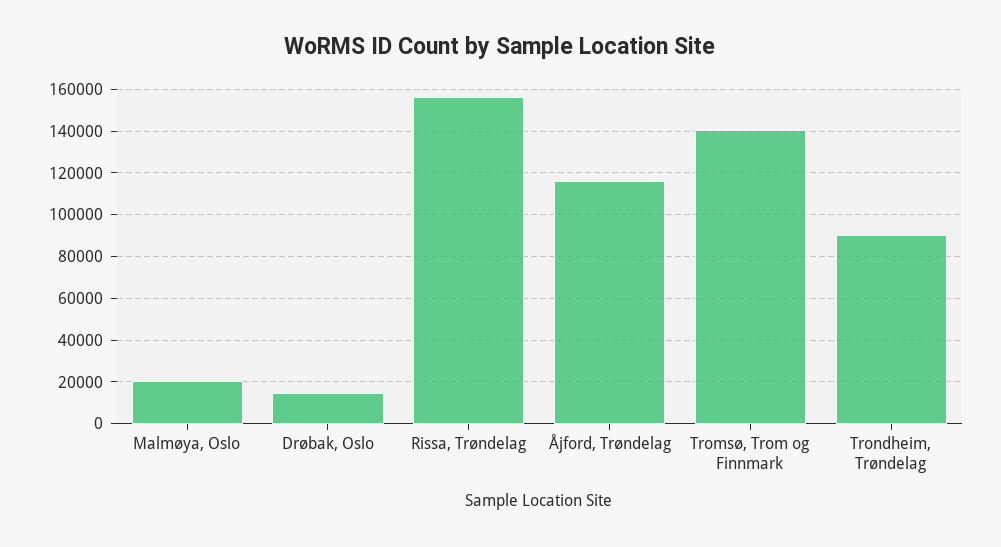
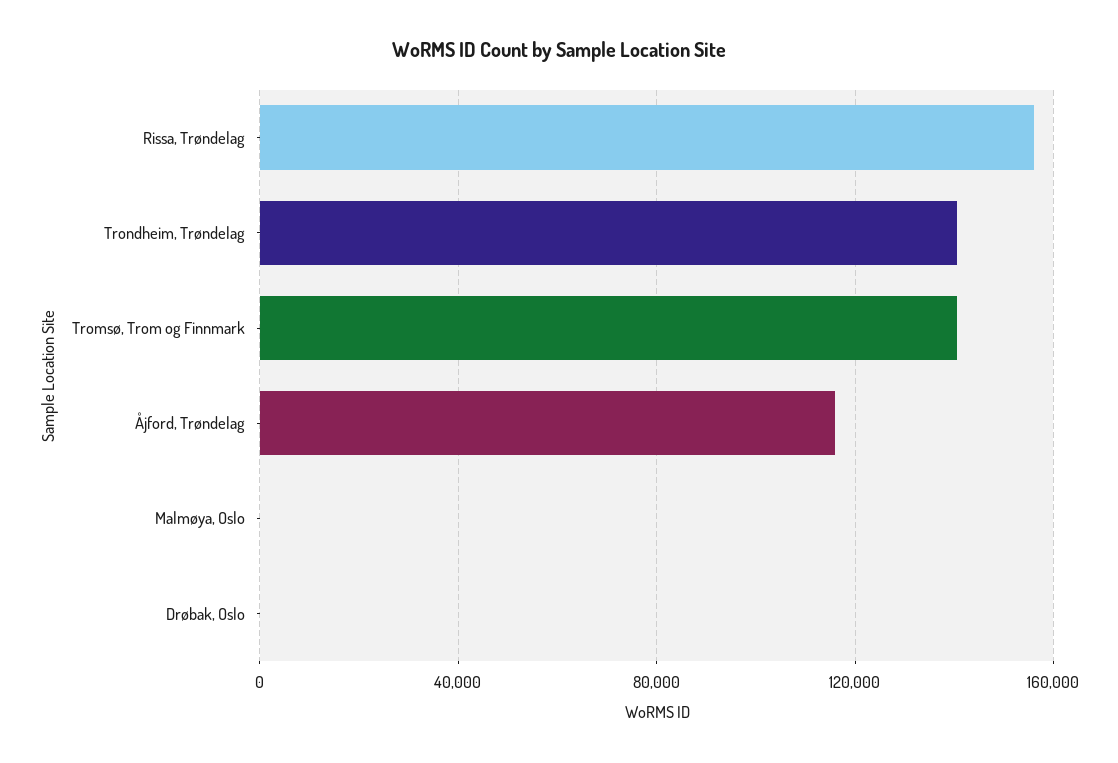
Malmøya, Oslo: 20000 -> 0
Drøbak, Oslo: 15000 -> 0
Trondheim, Trøndelag: 90000 -> 140000

